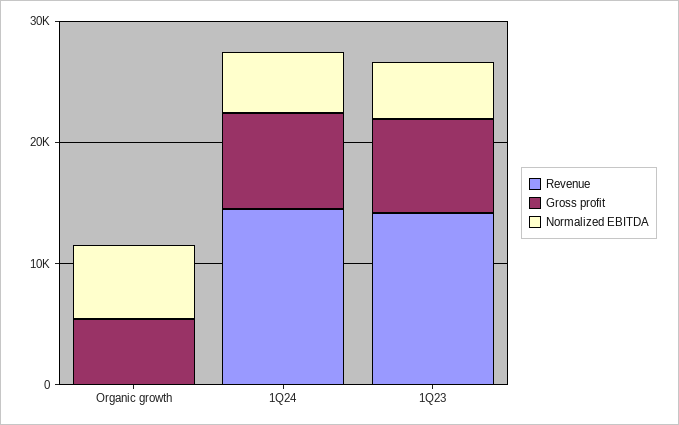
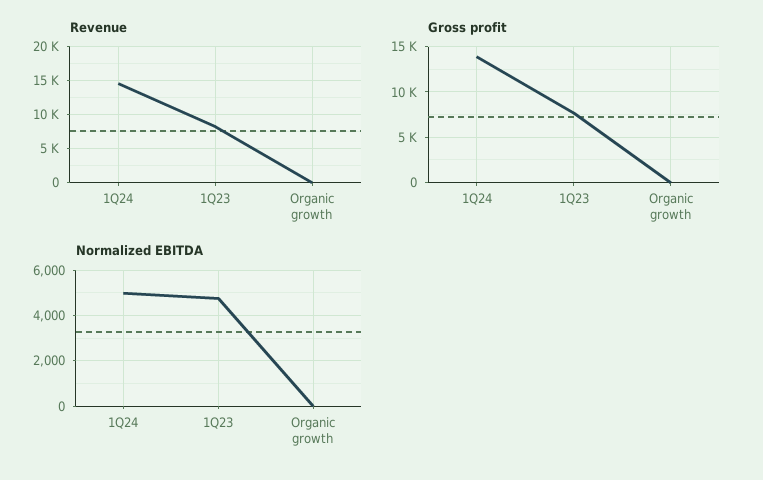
Gross profit, Organic growth: 6000 -> 0
Normalized EBITDA, Organic growth: 6000 -> 0
Gross profit, 1Q24: 8000 -> 14000
Revenue, 1Q23: 14000 -> 8000

